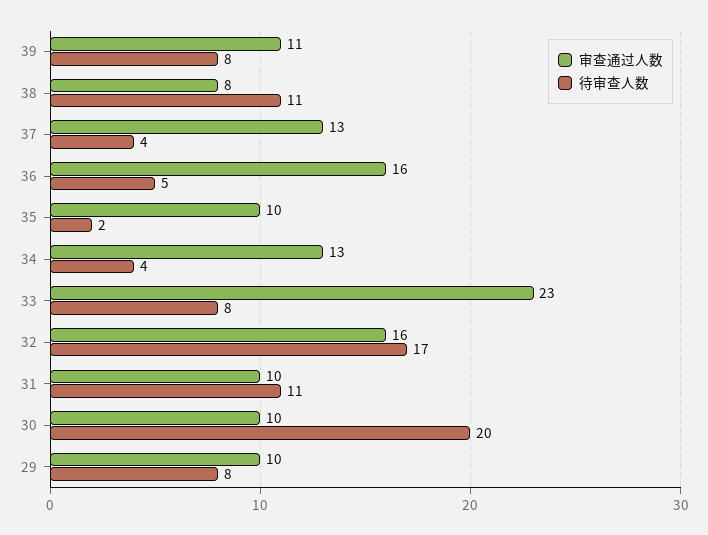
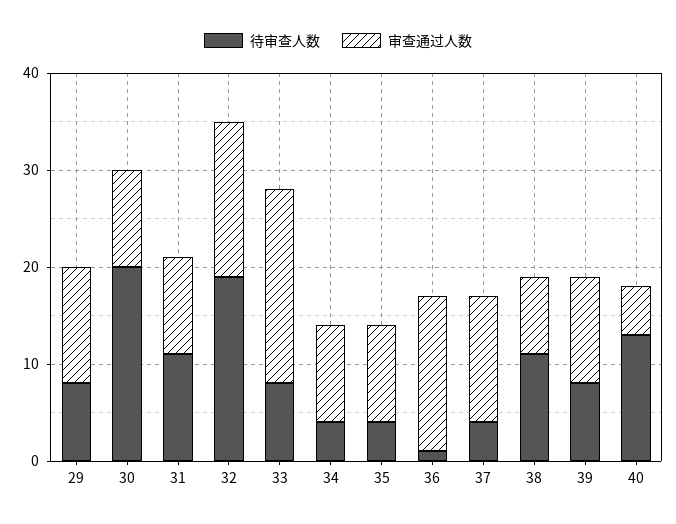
待审查人数, 36: 5 -> 1
待审查人数, 35: 2 -> 4
审查通过人数, 34: 13 -> 10
审查通过人数, 33: 23 -> 20
待审查人数, 32: 17 -> 19
审查通过人数, 29: 10 -> 12
待审查人数, 40: none -> 13
审查通过人数, 40: none -> 5

